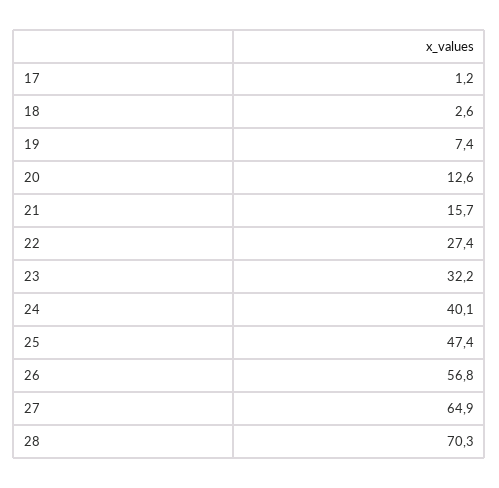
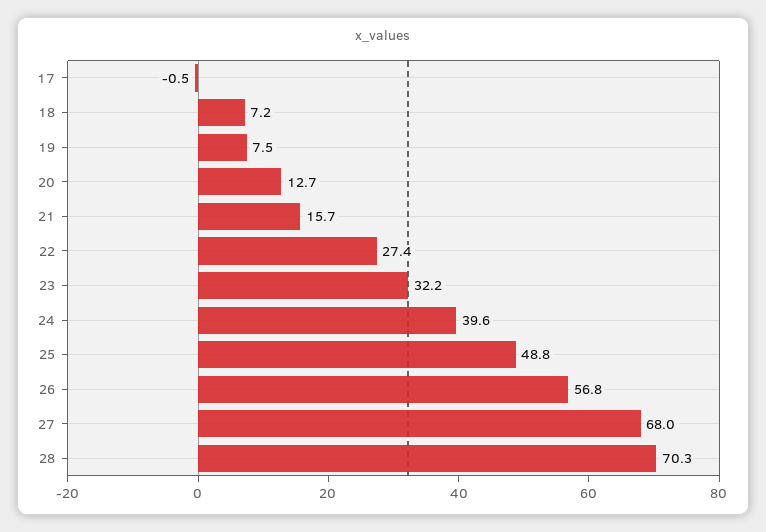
17: 1.2 -> -0.5
18: 2.6 -> 7.2
19: 7.4 -> 7.5
20: 12.6 -> 12.7
24: 40.1 -> 39.6
25: 47.4 -> 48.8
27: 64.9 -> 68

